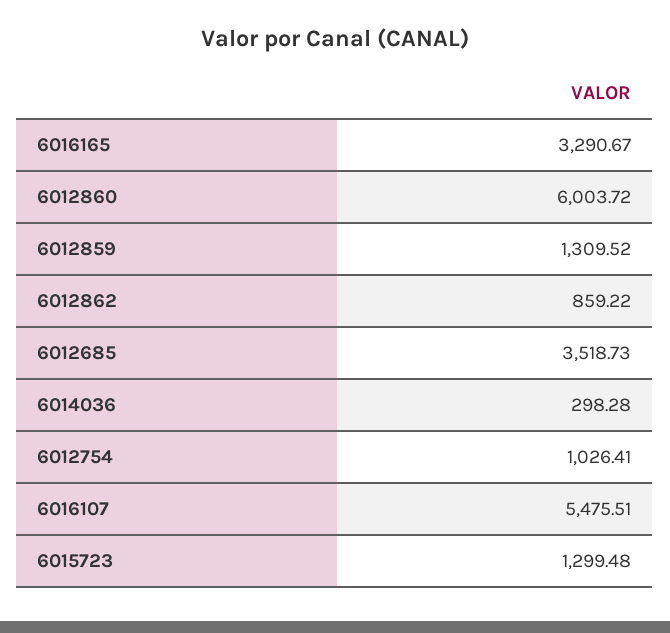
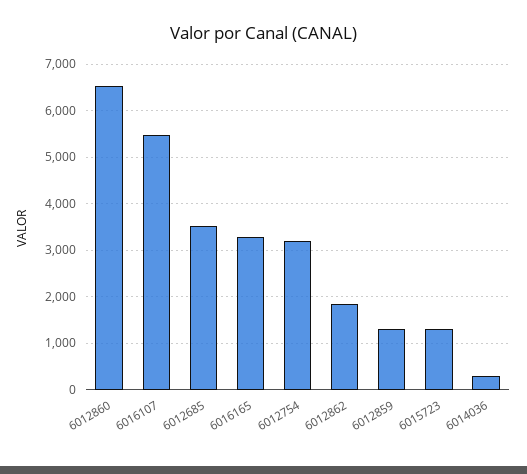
6012860: 6003.72 -> 6600
6012862: 859.22 -> 1800
6012754: 1026.41 -> 3200

